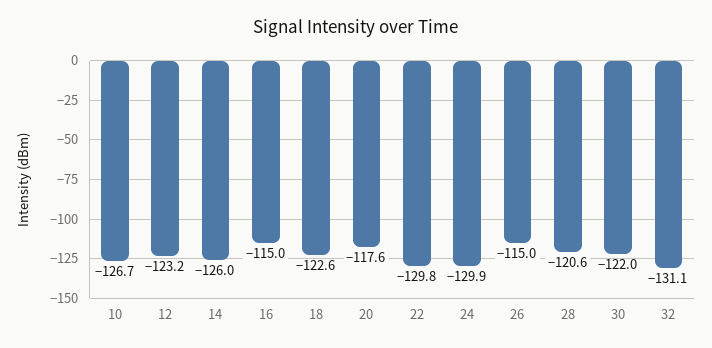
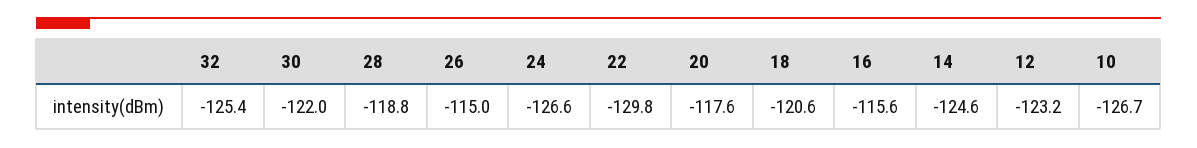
14: -126 -> -124.6
16: -115 -> -115.6
18: -122.6 -> -120.6
24: -129.9 -> -126.6
28: -120.6 -> -118.8
32: -131.1 -> -125.4

